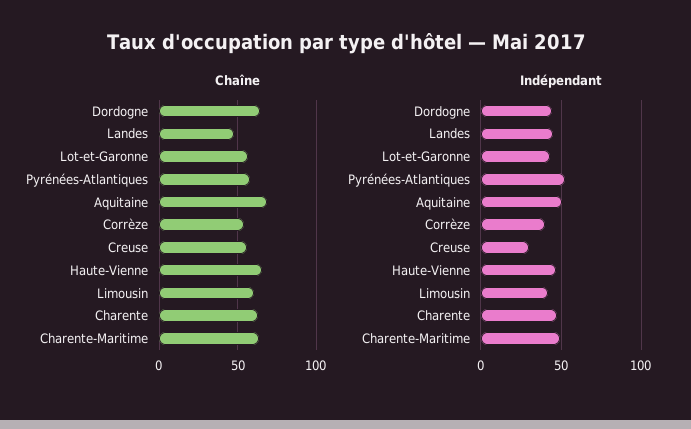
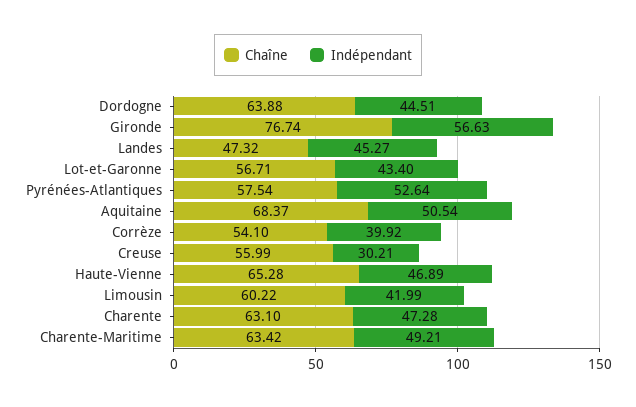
Chaîne, Gironde: none -> 76.74
Indépendant, Gironde: none -> 56.63

